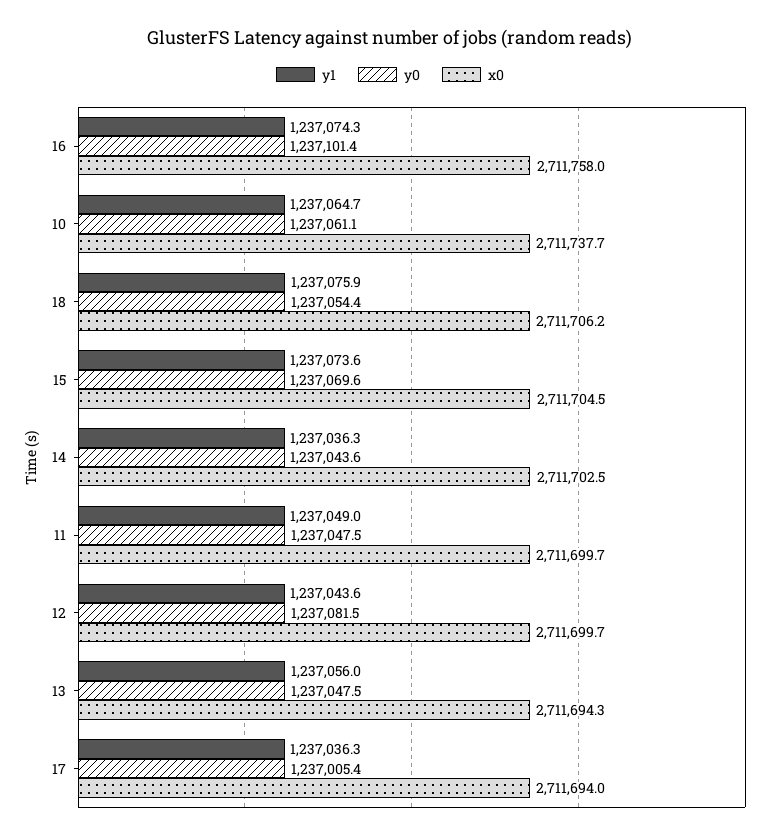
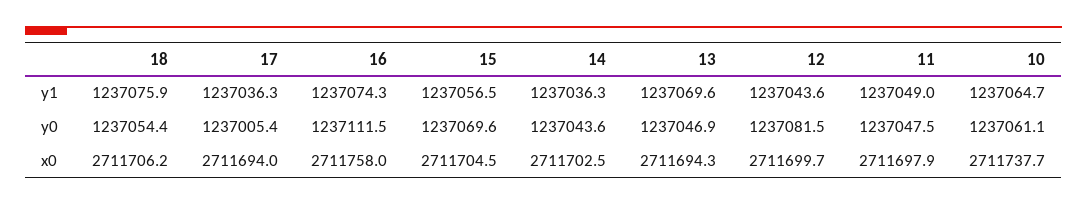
y0, 16: 1237101.4 -> 1237111.5
y1, 15: 1237073.6 -> 1237056.5
x0, 11: 2711699.7 -> 2711697.9
y1, 13: 1237056 -> 1237069.6
y0, 13: 1237047.5 -> 1237046.9

